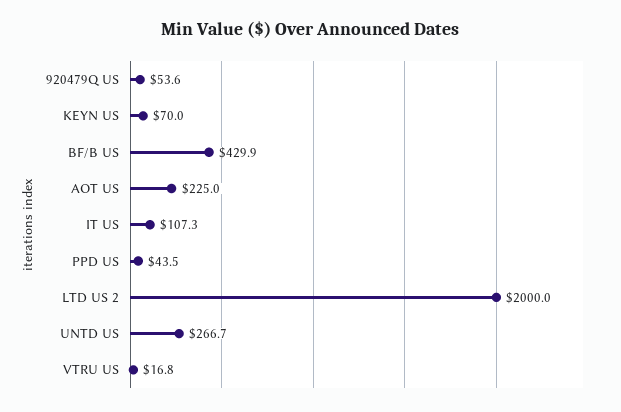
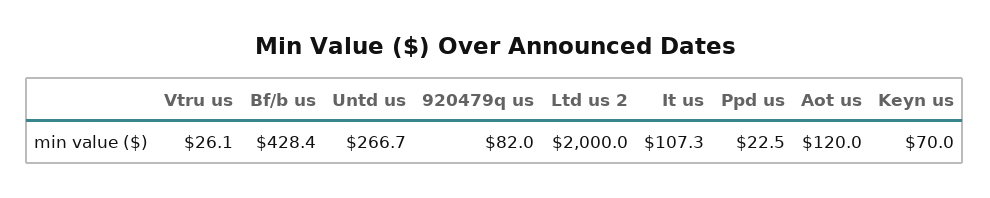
920479Q US: 53.6 -> 82
BF/B US: 429.9 -> 428.4
AOT US: 225 -> 120
PPD US: 43.5 -> 22.5
VTRU US: 16.8 -> 26.1

